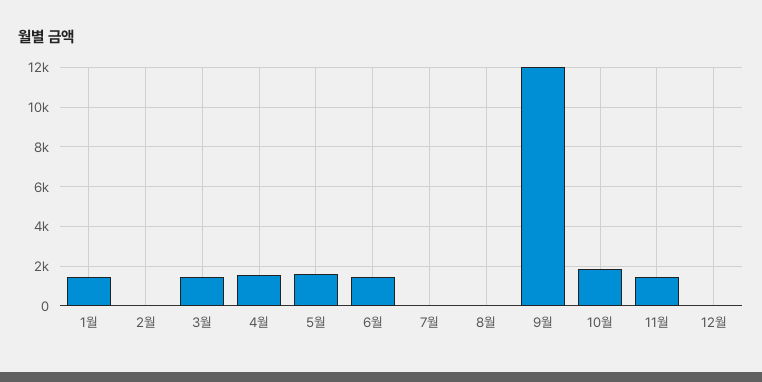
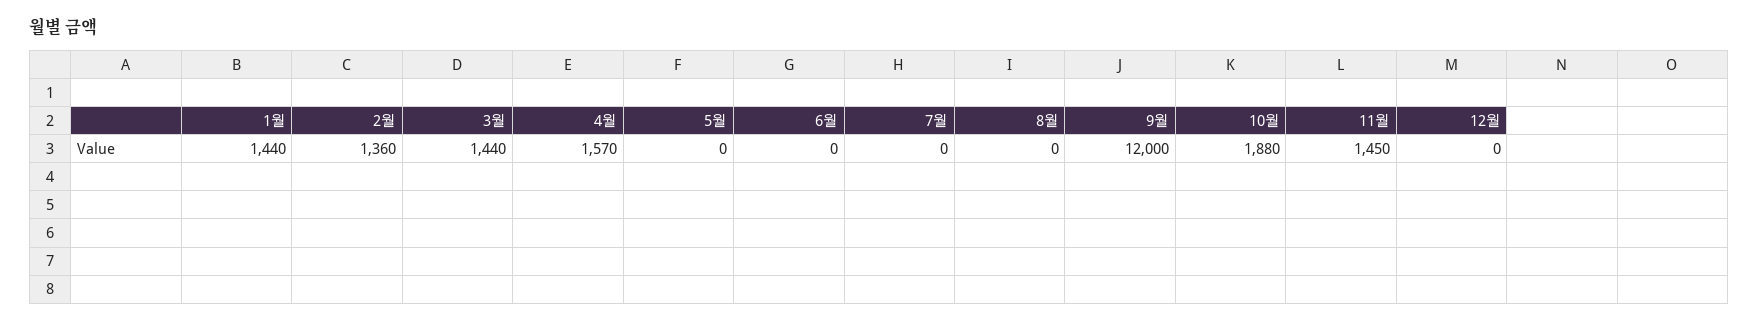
2월: 0 -> 1360
5월: 1500 -> 0
6월: 1500 -> 0

